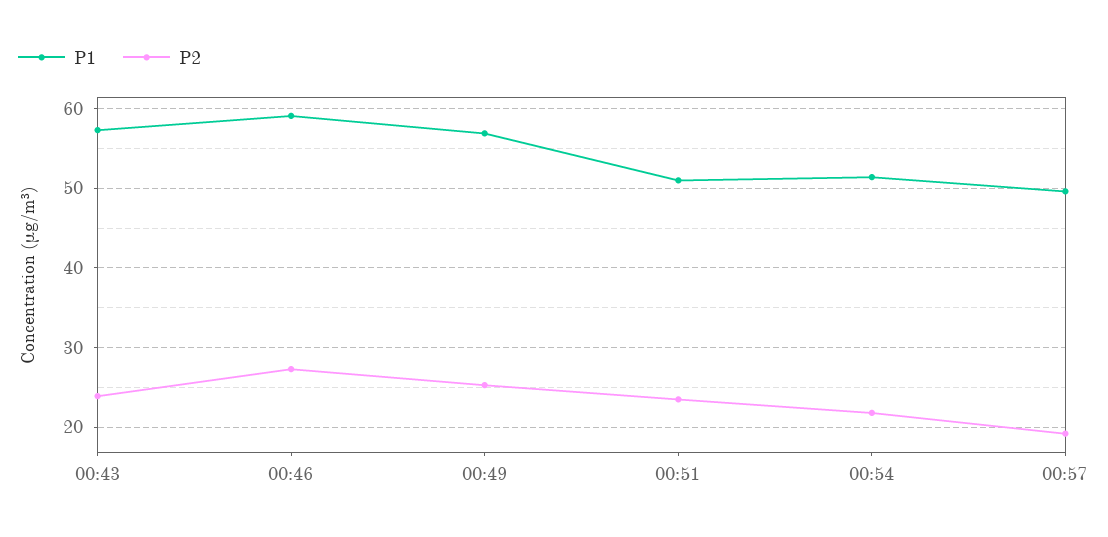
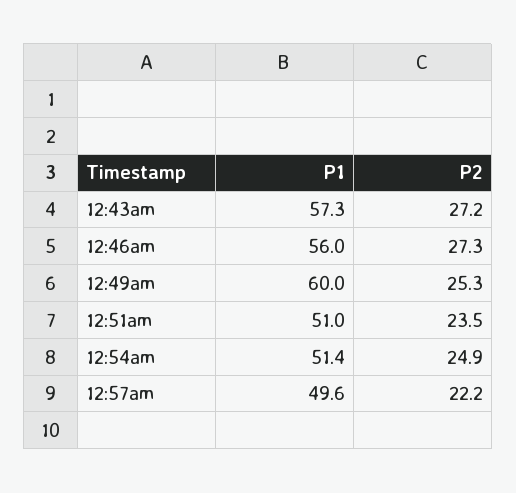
P2, 00:43: 24 -> 27.2
P1, 00:46: 59 -> 56
P1, 00:49: 57 -> 60
P2, 00:54: 22 -> 24.9
P2, 00:57: 19 -> 22.2

